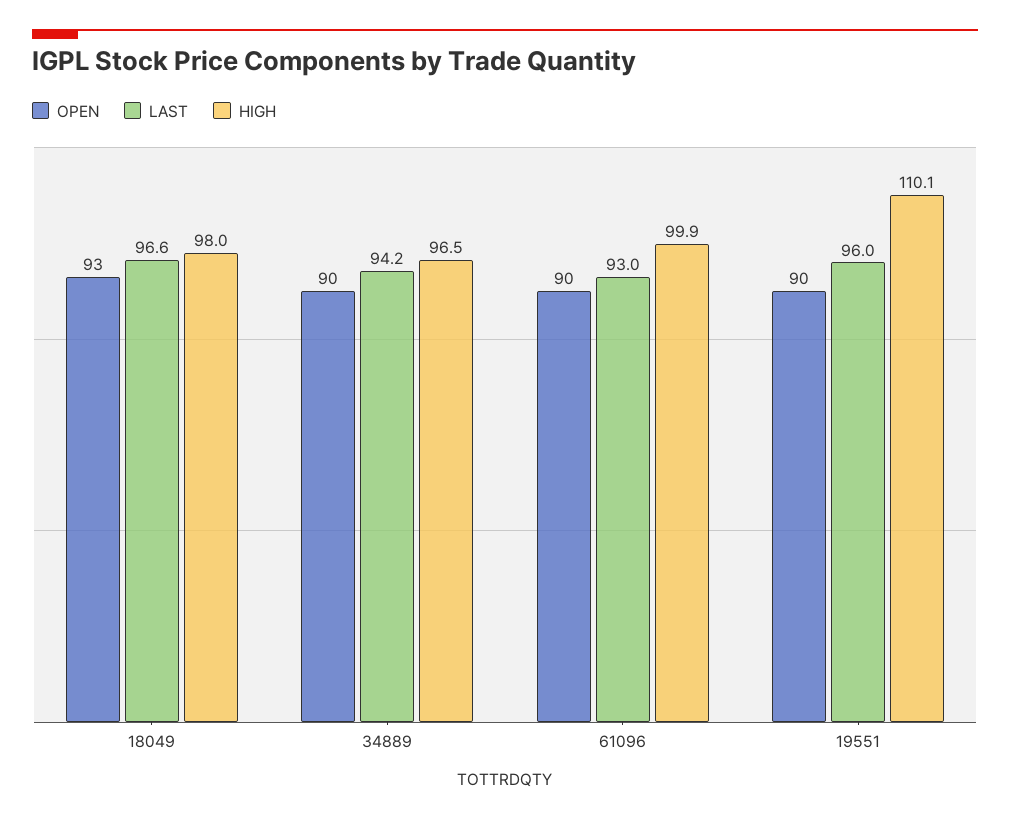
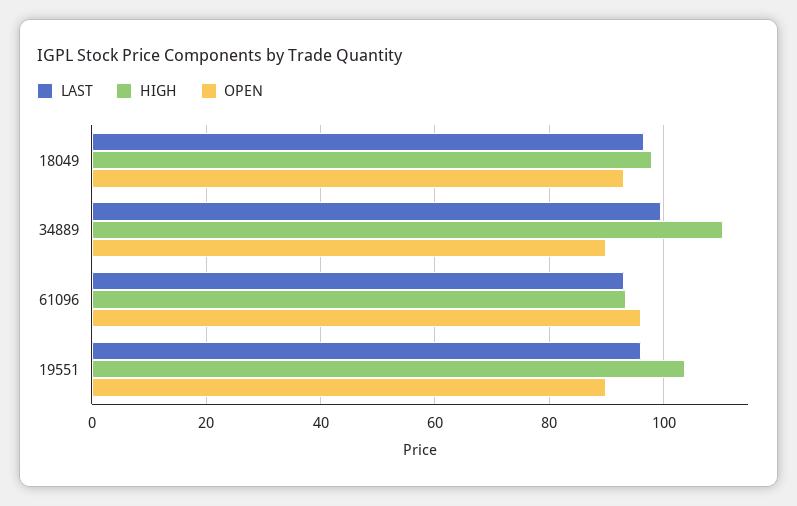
LAST, 34889: 94.2 -> 100
HIGH, 34889: 96.5 -> 110
OPEN, 61096: 90 -> 96
HIGH, 61096: 99.9 -> 94
HIGH, 19551: 110.1 -> 104

